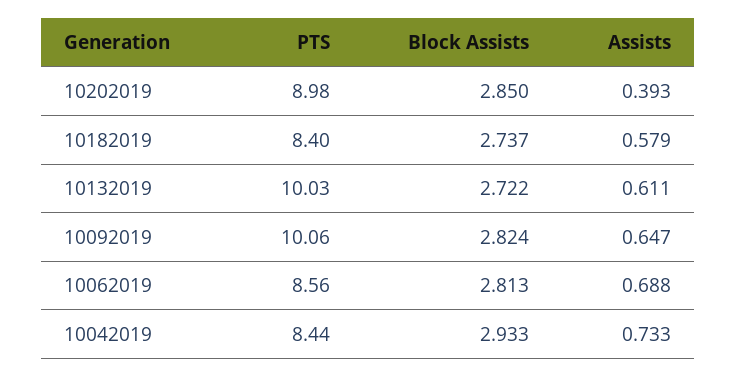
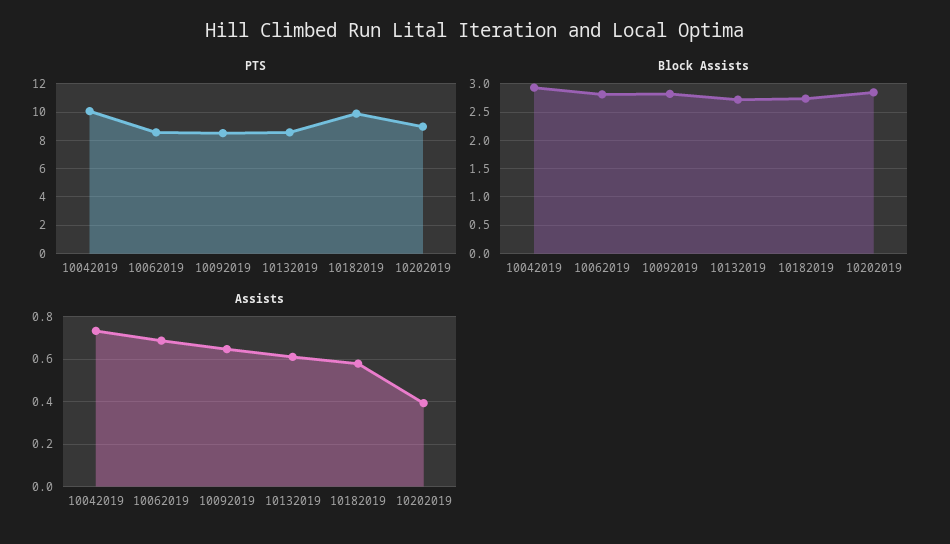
PTS, 10182019: 8.4 -> 10
PTS, 10132019: 10.03 -> 8.5
PTS, 10092019: 10.06 -> 8.5
PTS, 10042019: 8.44 -> 10

